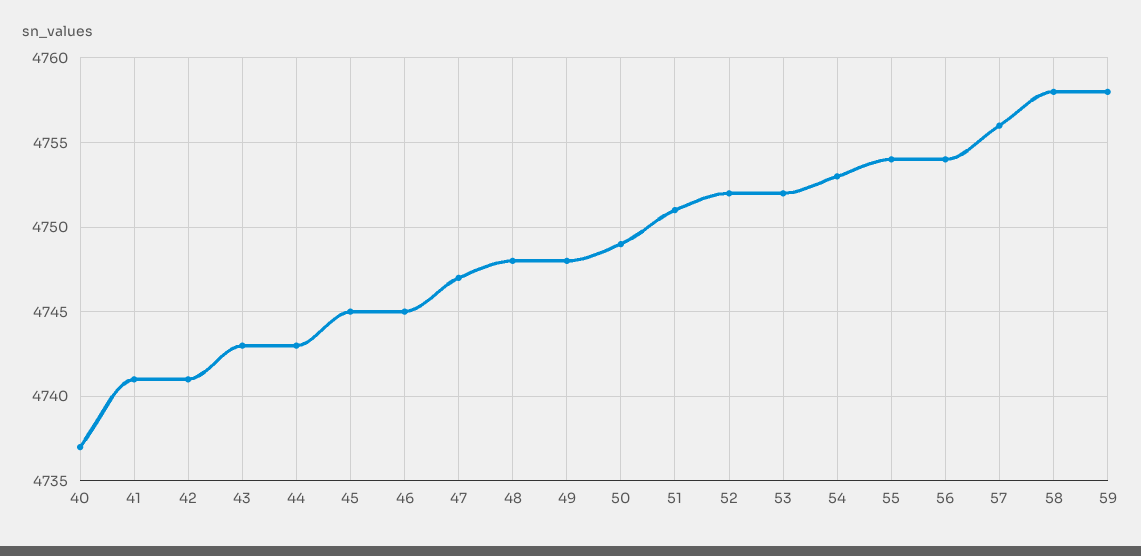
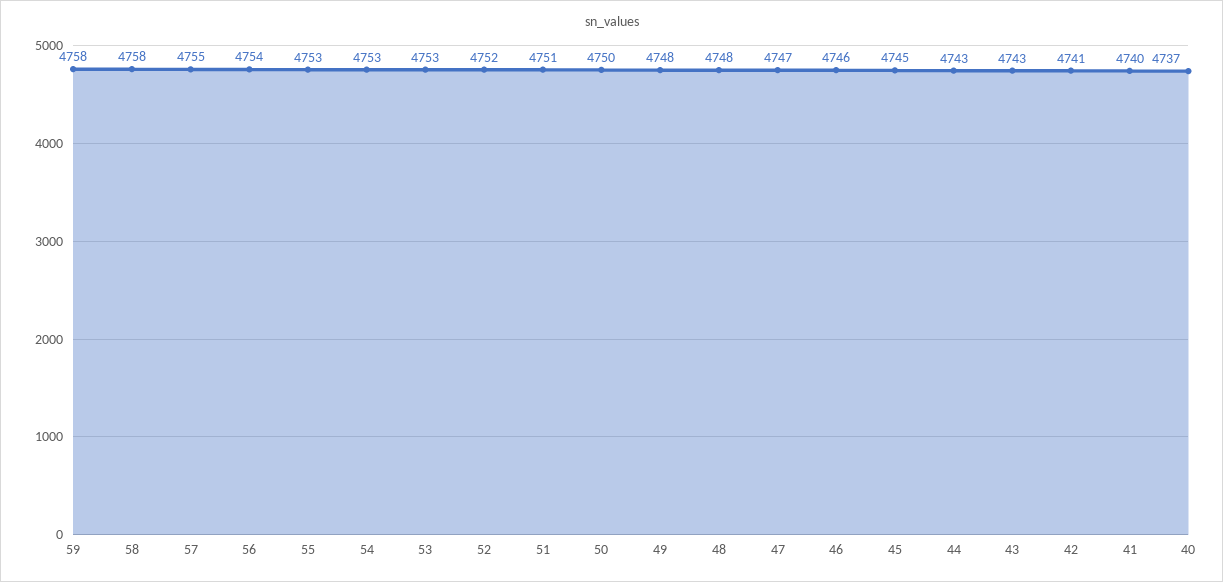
41: 4741 -> 4740
46: 4745 -> 4746
50: 4749 -> 4750
53: 4752 -> 4753
55: 4754 -> 4753
57: 4756 -> 4755

